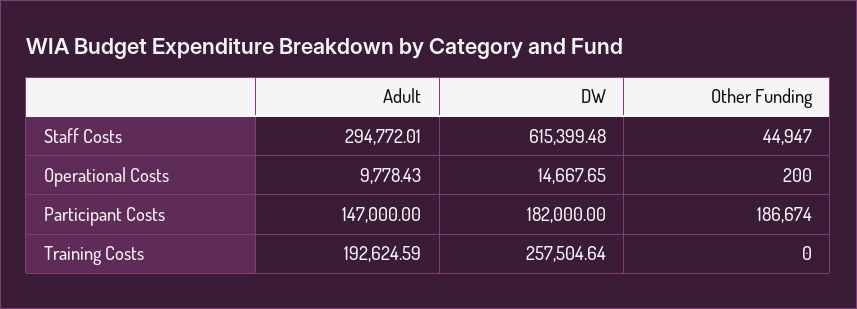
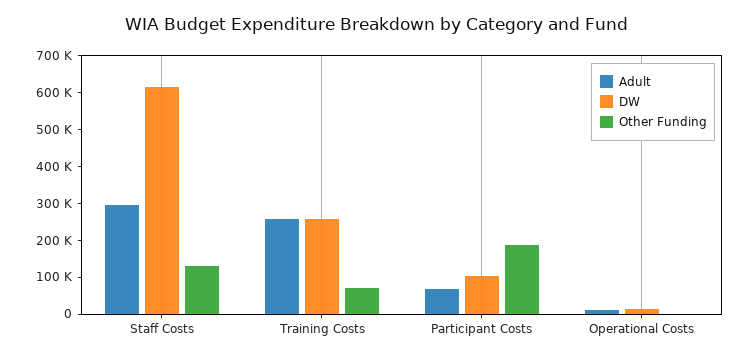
Other Funding, Staff Costs: 44947 -> 125000
Adult, Participant Costs: 147000 -> 75000
DW, Participant Costs: 182000 -> 100000
Adult, Training Costs: 192624.59 -> 250000
Other Funding, Training Costs: 0 -> 75000

